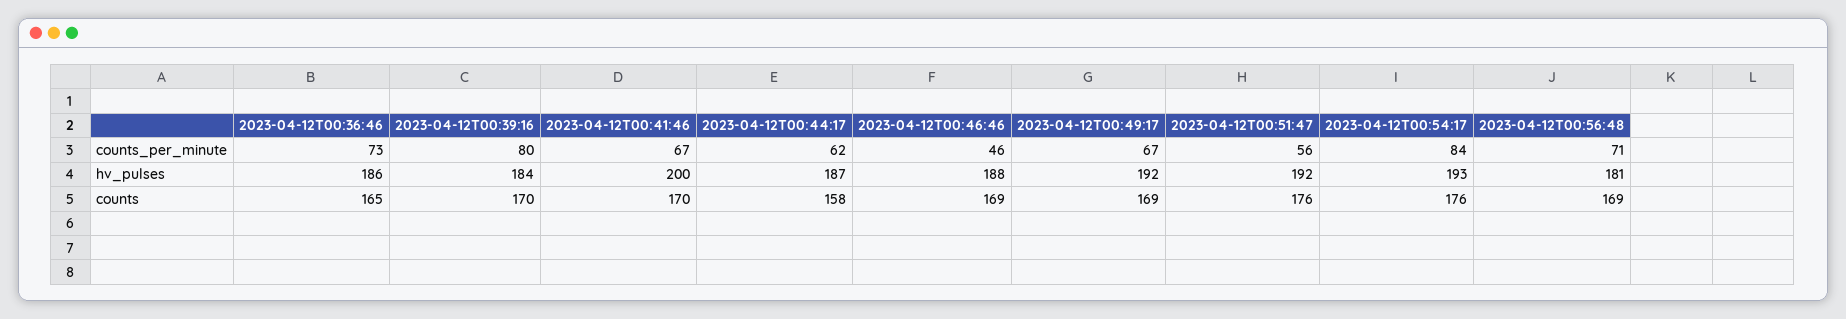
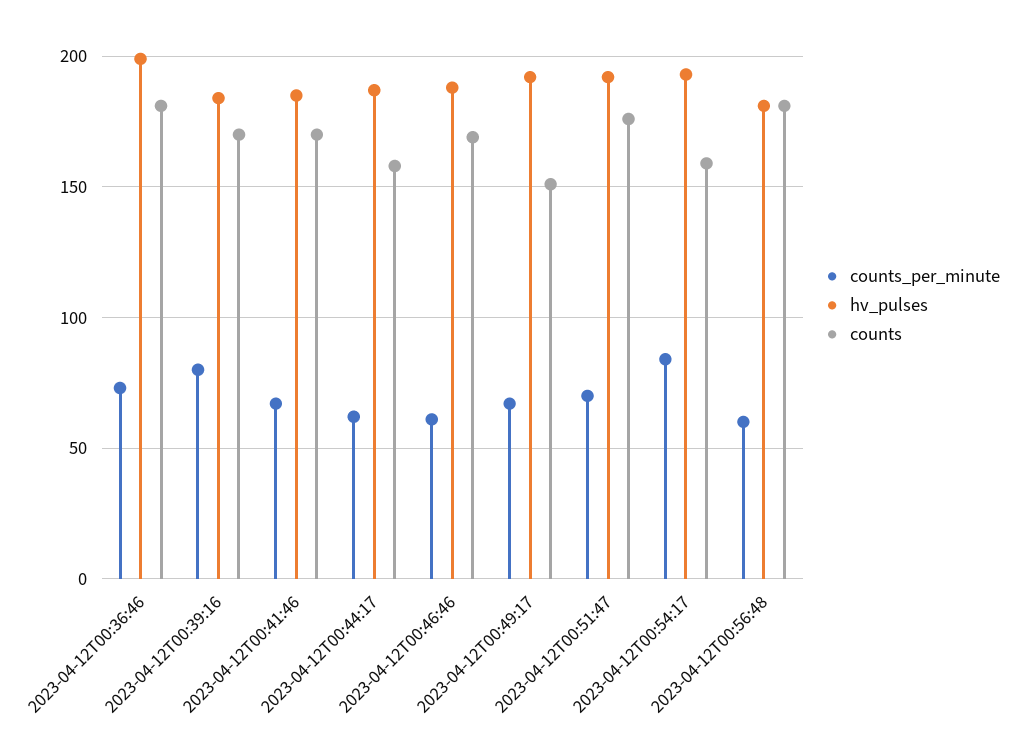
counts_per_minute, 2023-04-12T00:46:46: 46 -> 60
counts_per_minute, 2023-04-12T00:51:47: 56 -> 70
counts_per_minute, 2023-04-12T00:56:48: 71 -> 60
hv_pulses, 2023-04-12T00:36:46: 186 -> 200
hv_pulses, 2023-04-12T00:41:46: 200 -> 185
counts, 2023-04-12T00:36:46: 165 -> 180
counts, 2023-04-12T00:49:17: 169 -> 150
counts, 2023-04-12T00:54:17: 176 -> 160
counts, 2023-04-12T00:56:48: 169 -> 180

